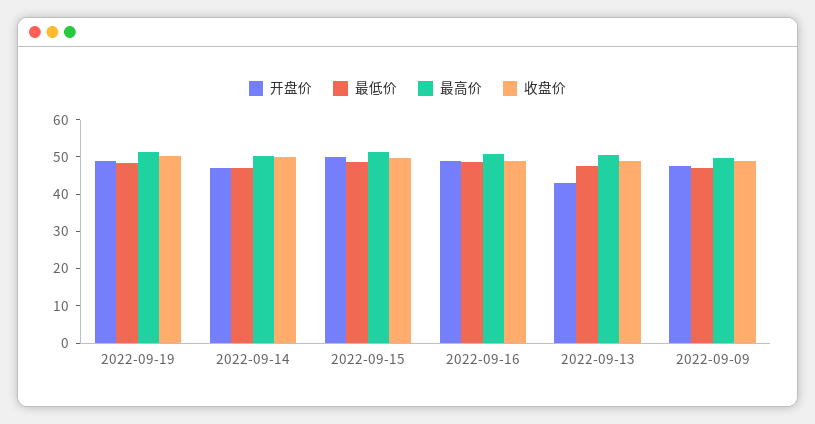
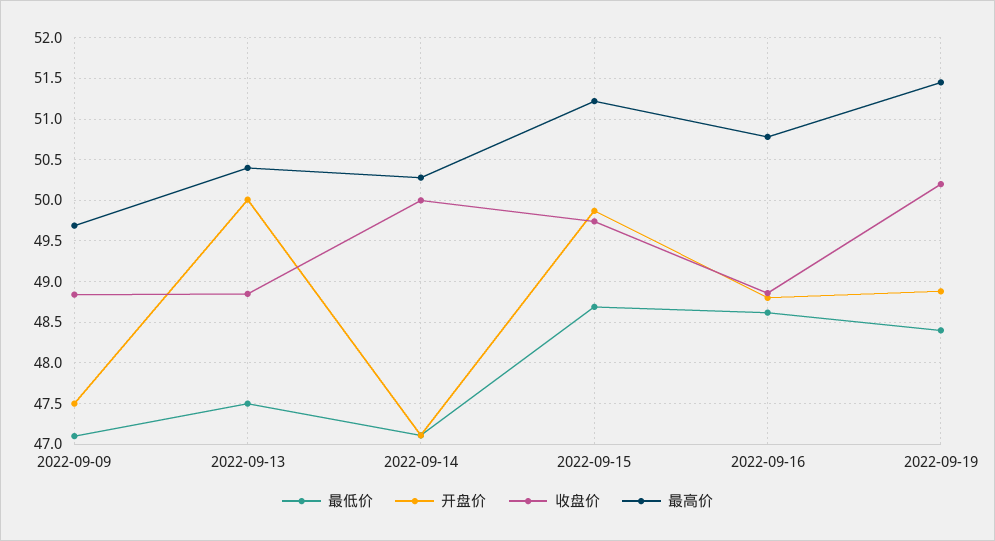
开盘价, 2022-09-13: 42.5 -> 50

